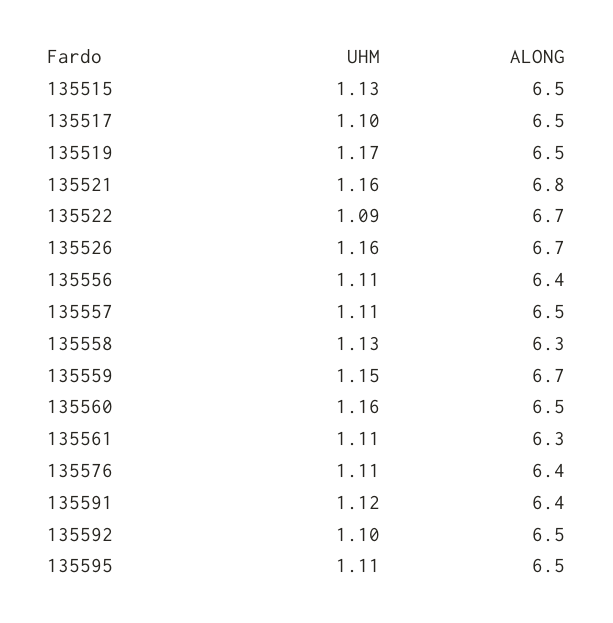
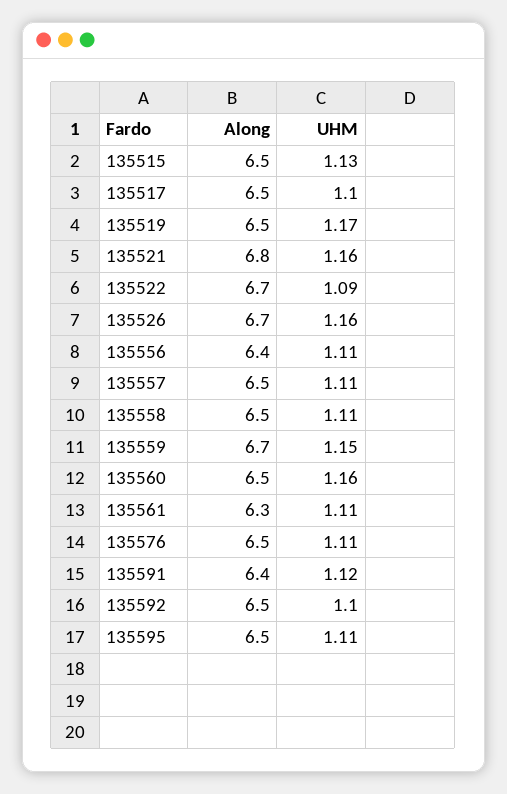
UHM, 135558: 1.13 -> 1.11
ALONG, 135558: 6.3 -> 6.5
ALONG, 135576: 6.4 -> 6.5

